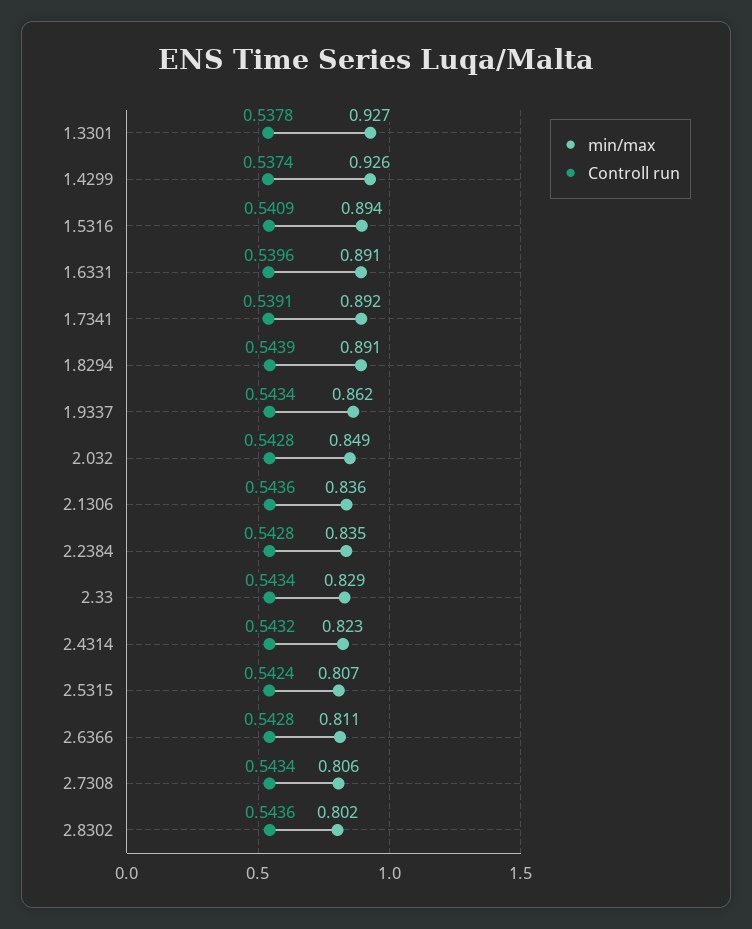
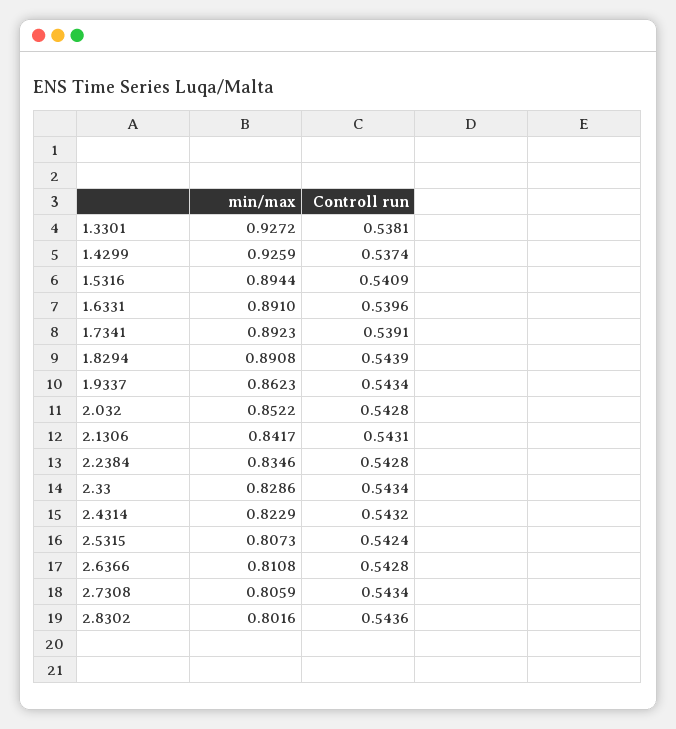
Controll run, 1.3301: 0.5378 -> 0.5381
min/max, 2.032: 0.849 -> 0.8522
min/max, 2.1306: 0.836 -> 0.8417
Controll run, 2.1306: 0.5436 -> 0.5431

